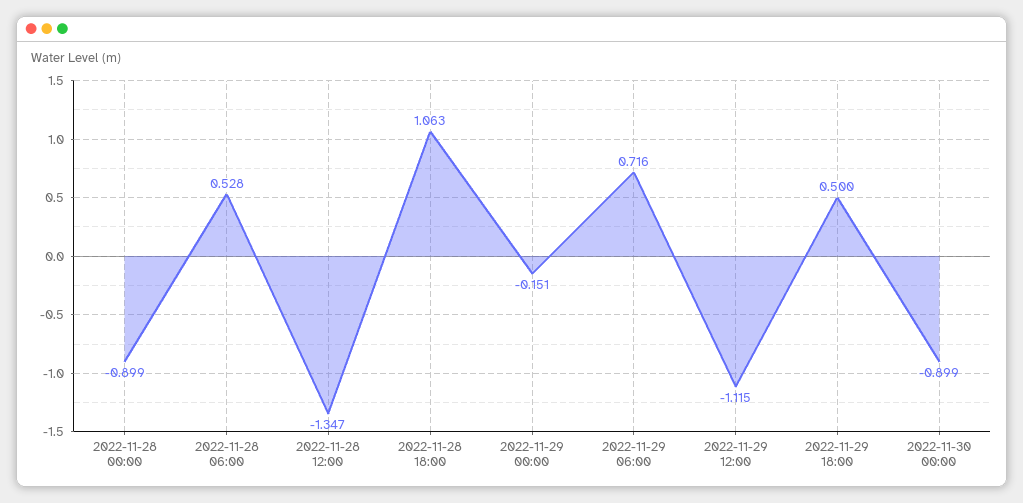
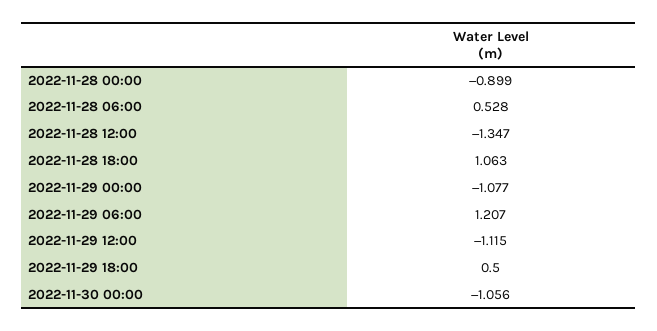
2022-11-29 00:00: -0.151 -> -1.077
2022-11-29 06:00: 0.716 -> 1.207
2022-11-30 00:00: -0.899 -> -1.056

